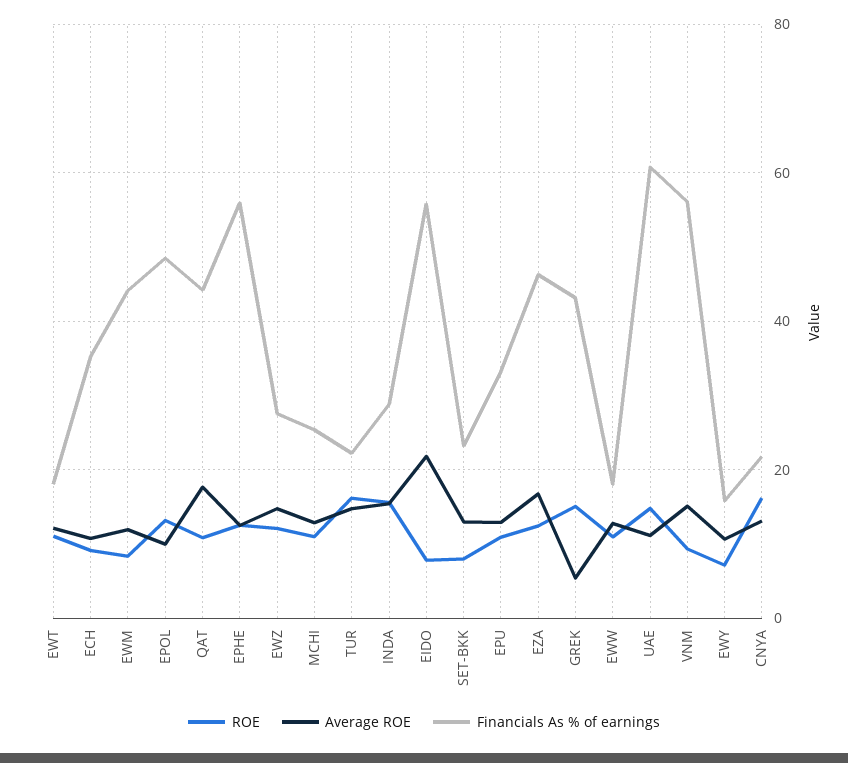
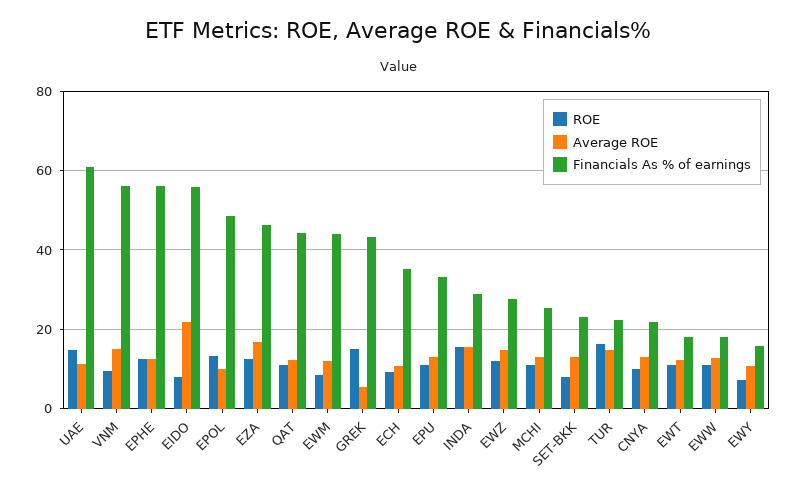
Average ROE, QAT: 18 -> 12
ROE, CNYA: 16 -> 10

